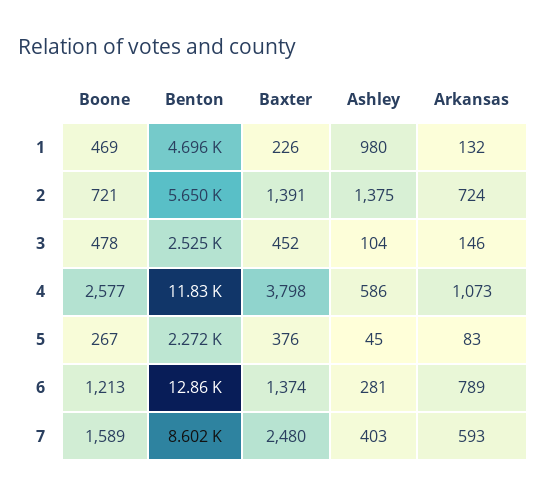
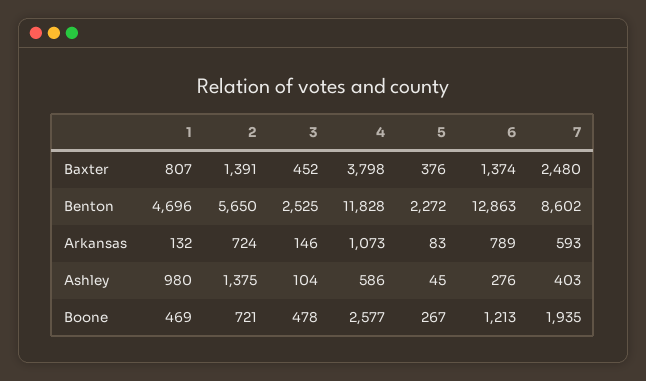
Baxter, 1: 226 -> 807
Ashley, 6: 281 -> 276
Boone, 7: 1589 -> 1935

